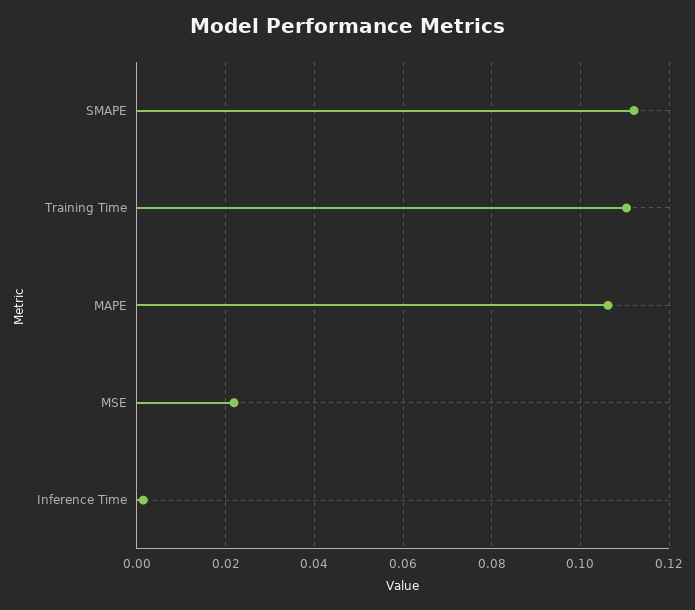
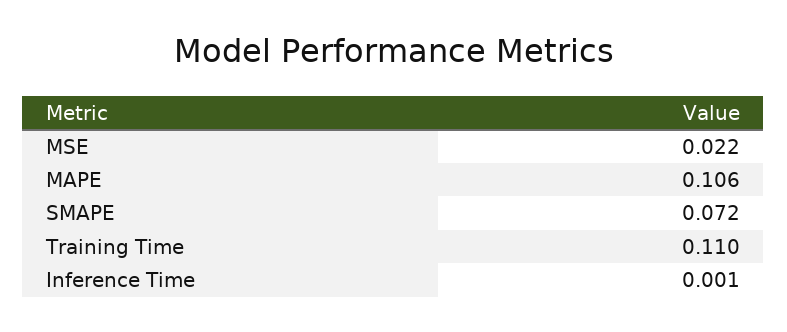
SMAPE: 0.112 -> 0.072

